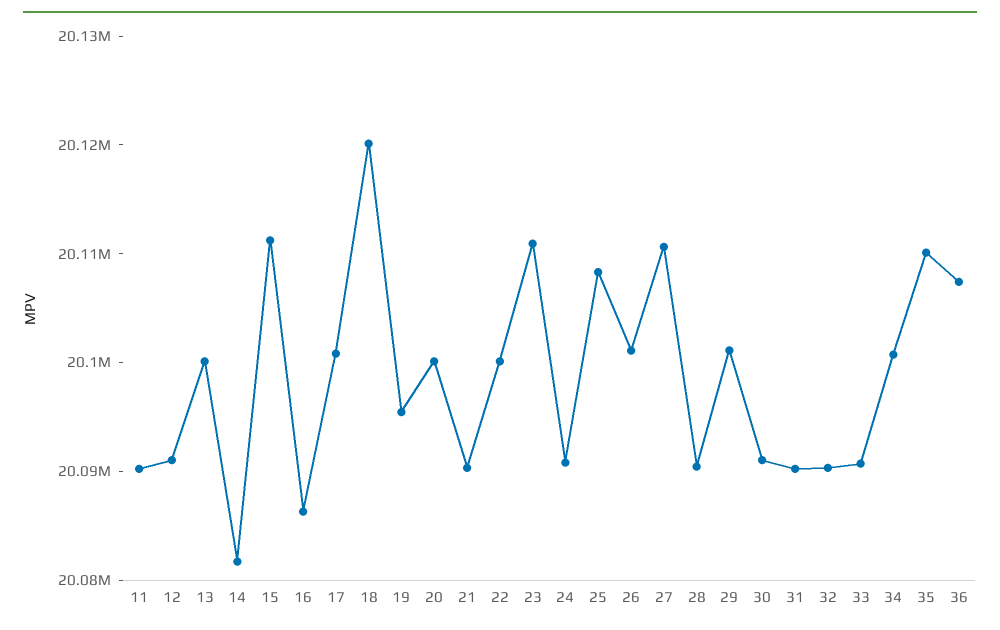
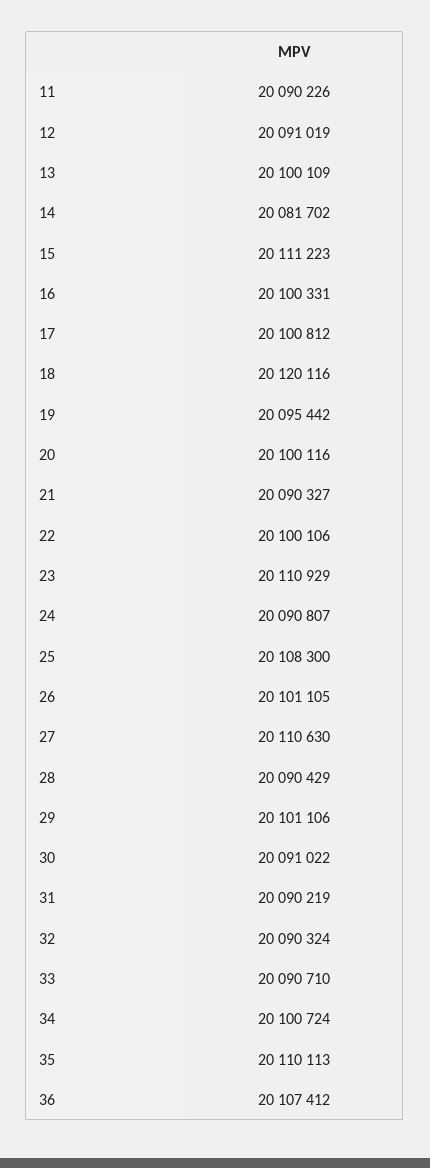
16: 20086000 -> 20100331

